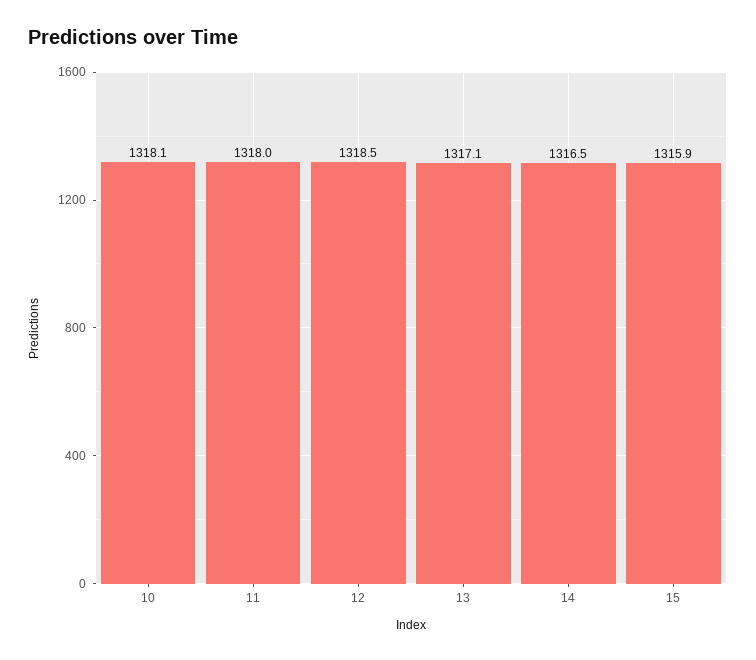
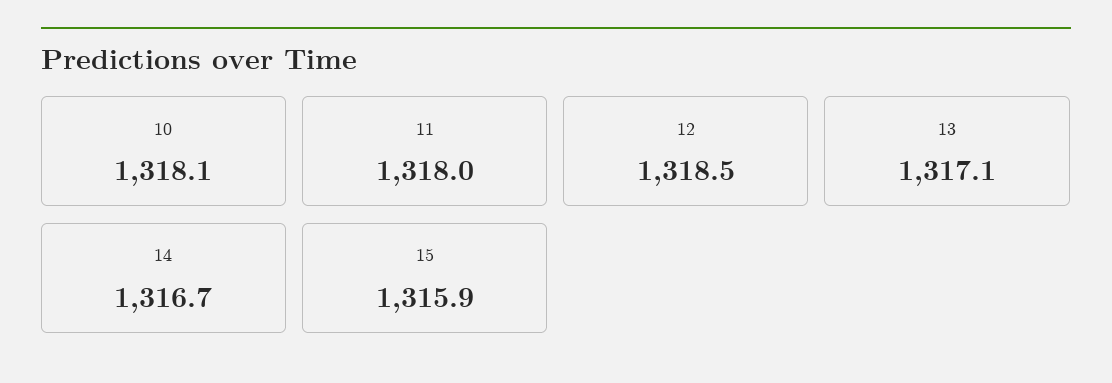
14: 1316.5 -> 1316.7

